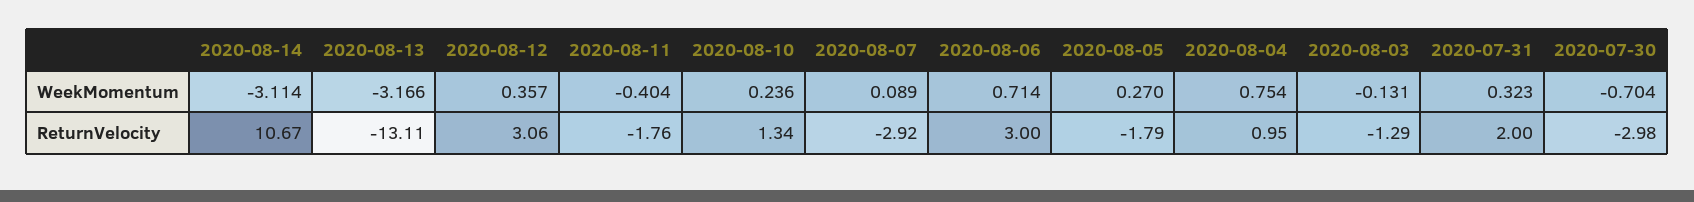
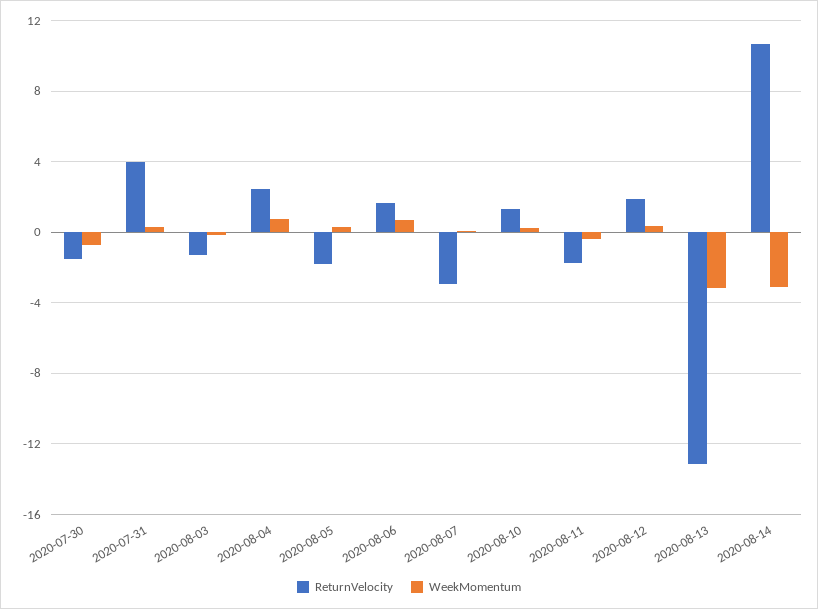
ReturnVelocity, 2020-08-12: 3.06 -> 2
ReturnVelocity, 2020-08-06: 3 -> 1.5
ReturnVelocity, 2020-08-04: 0.95 -> 2.5
ReturnVelocity, 2020-07-31: 2 -> 4
ReturnVelocity, 2020-07-30: -2.98 -> -1.5

